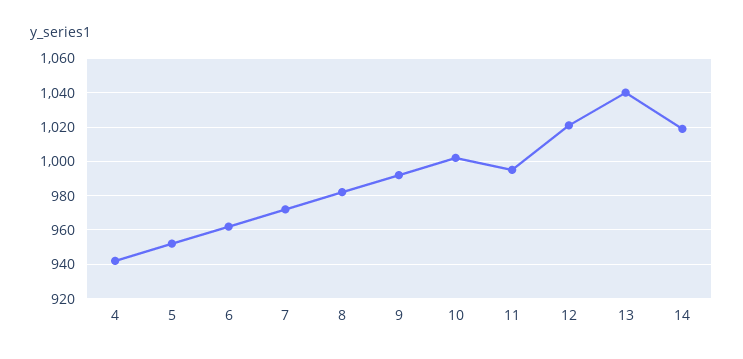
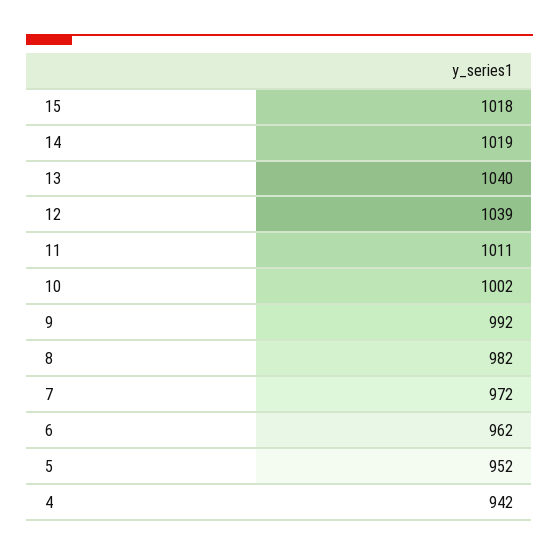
11: 995 -> 1011
12: 1020 -> 1039
15: none -> 1018

